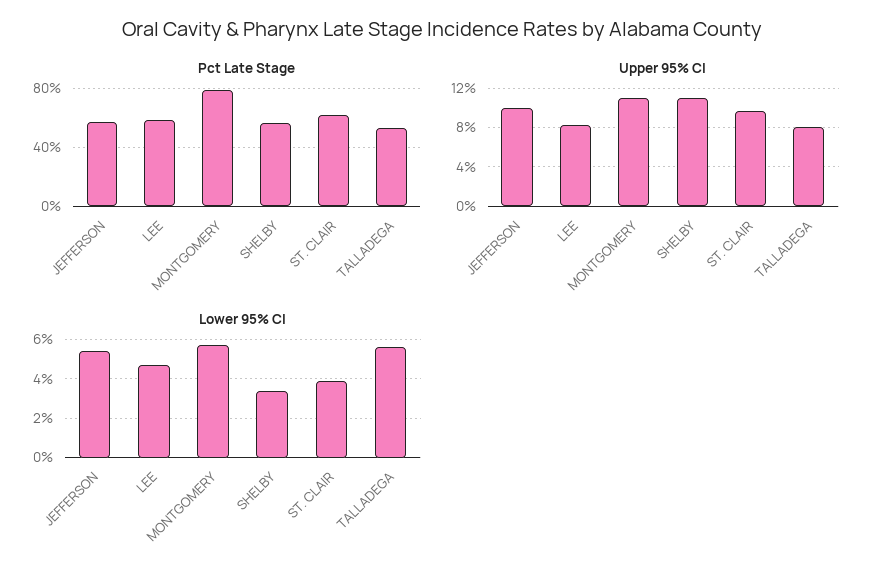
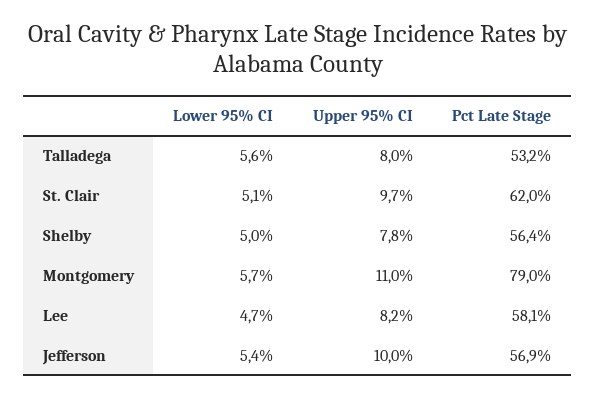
Upper 95% CI, SHELBY: 11 -> 7.8
Lower 95% CI, SHELBY: 3.5 -> 5
Lower 95% CI, ST. CLAIR: 4 -> 5.1

